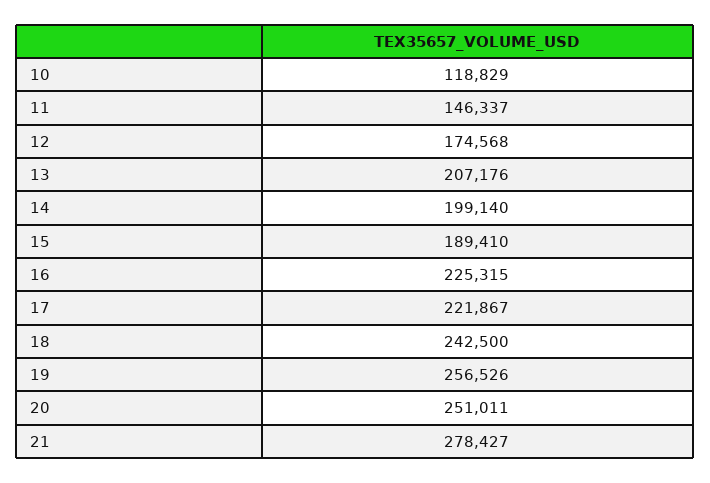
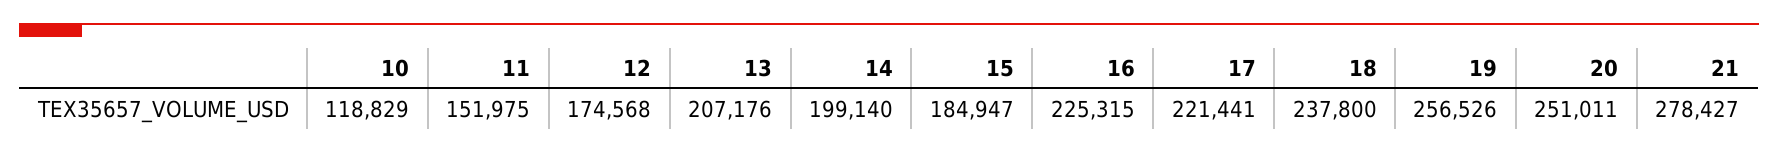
11: 146337 -> 151975
15: 189410 -> 184947
17: 221867 -> 221441
18: 242500 -> 237800

